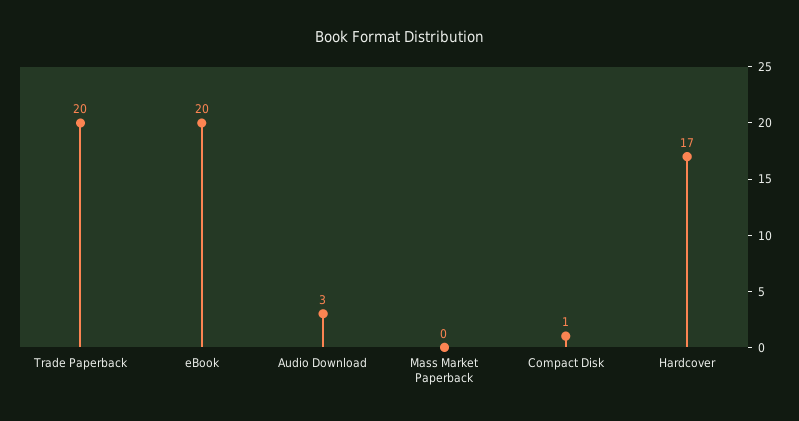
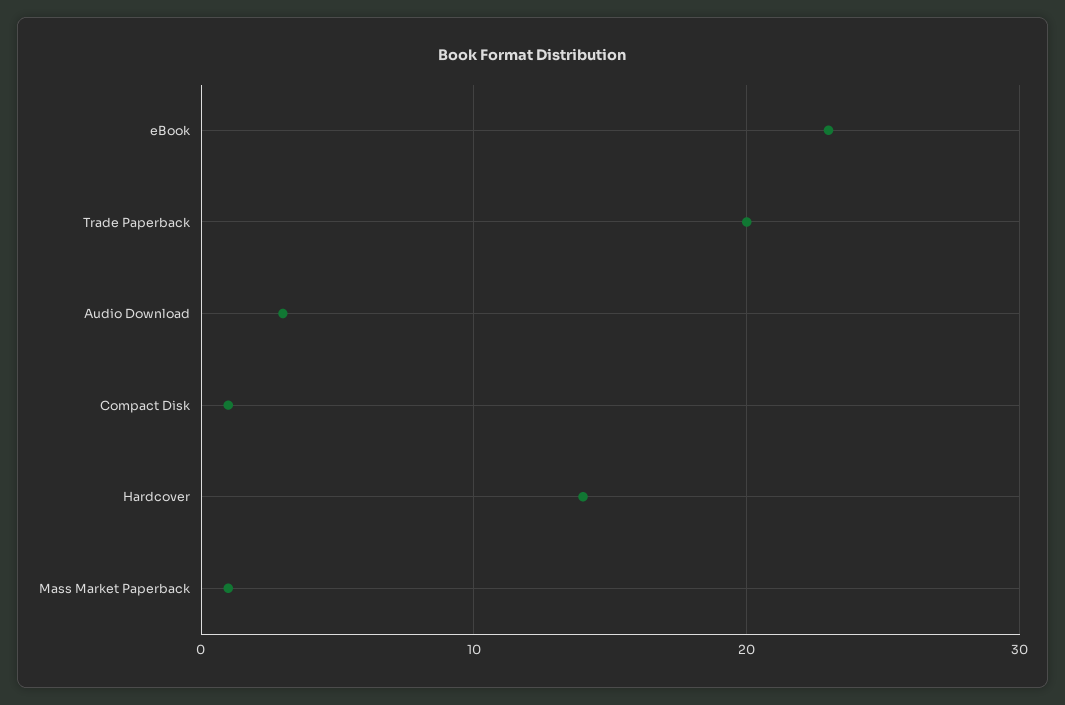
eBook: 20 -> 23
Mass Market Paperback: 0 -> 1
Hardcover: 17 -> 14

